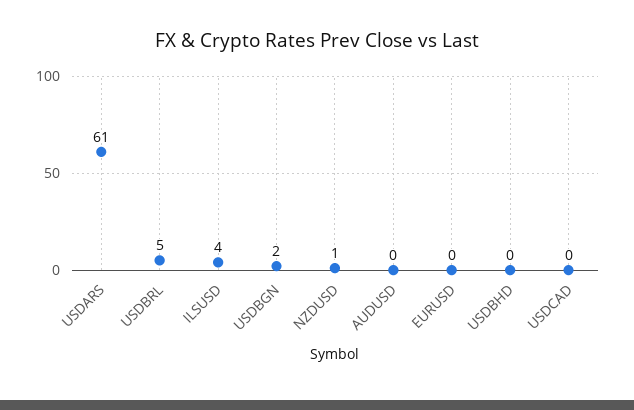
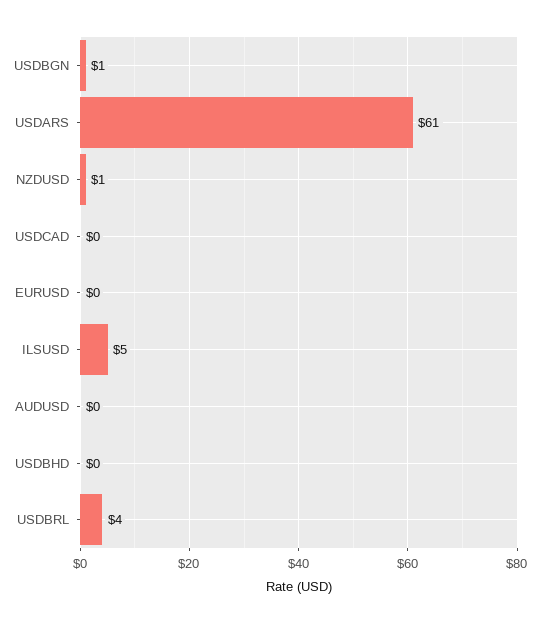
USDBRL: 5 -> 4
ILSUSD: 4 -> 5
USDBGN: 2 -> 1

